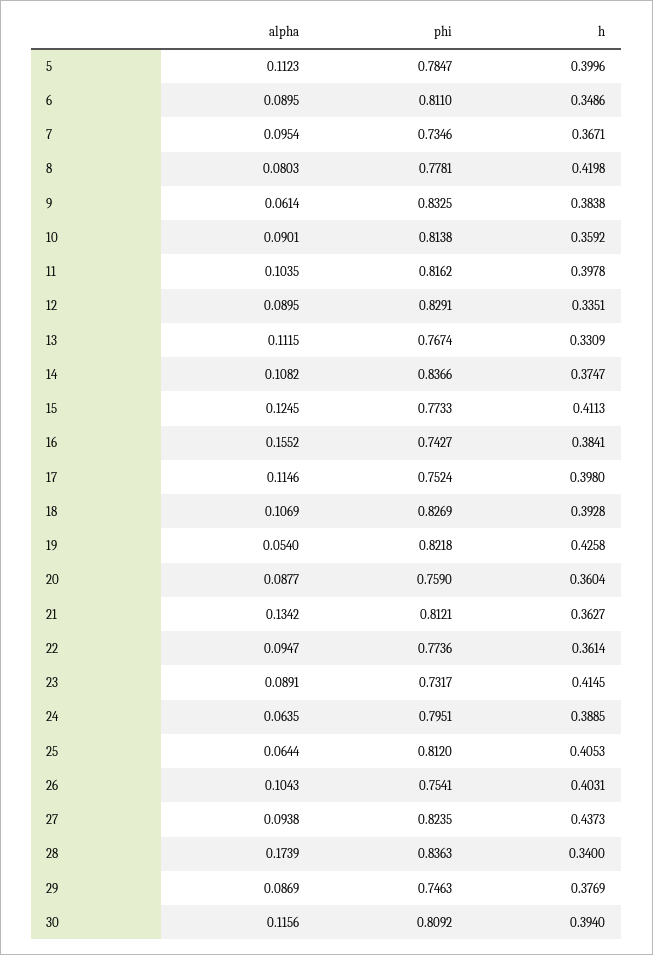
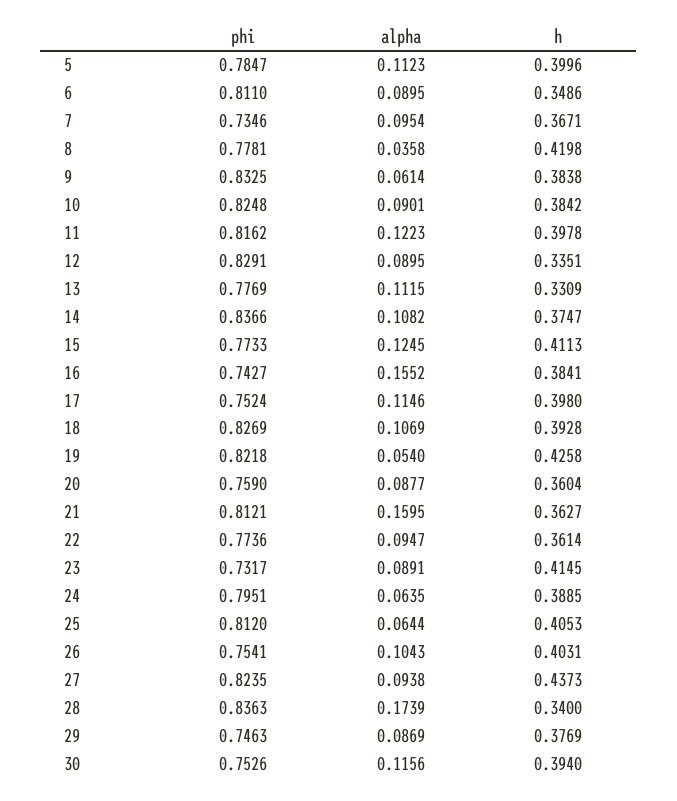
alpha, 8: 0.0803 -> 0.0358
phi, 10: 0.8138 -> 0.8248
h, 10: 0.3592 -> 0.3842
alpha, 11: 0.1035 -> 0.1223
phi, 13: 0.7674 -> 0.7769
alpha, 21: 0.1342 -> 0.1595
phi, 30: 0.8092 -> 0.7526

